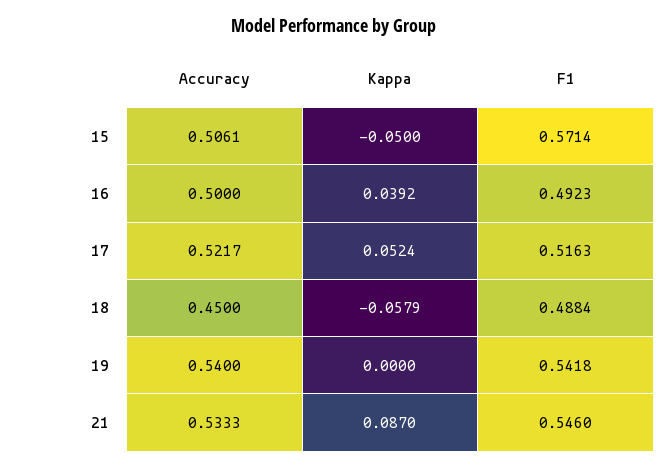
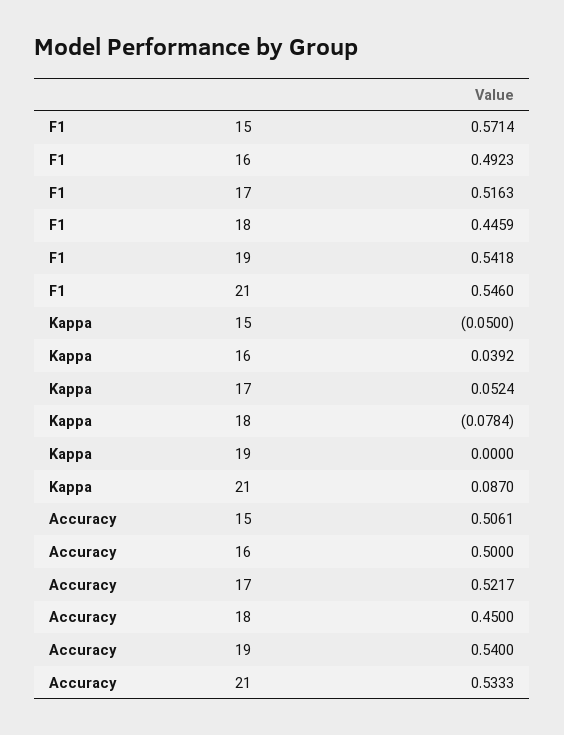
Kappa, 18: -0.0579 -> -0.0784
F1, 18: 0.4884 -> 0.4459

